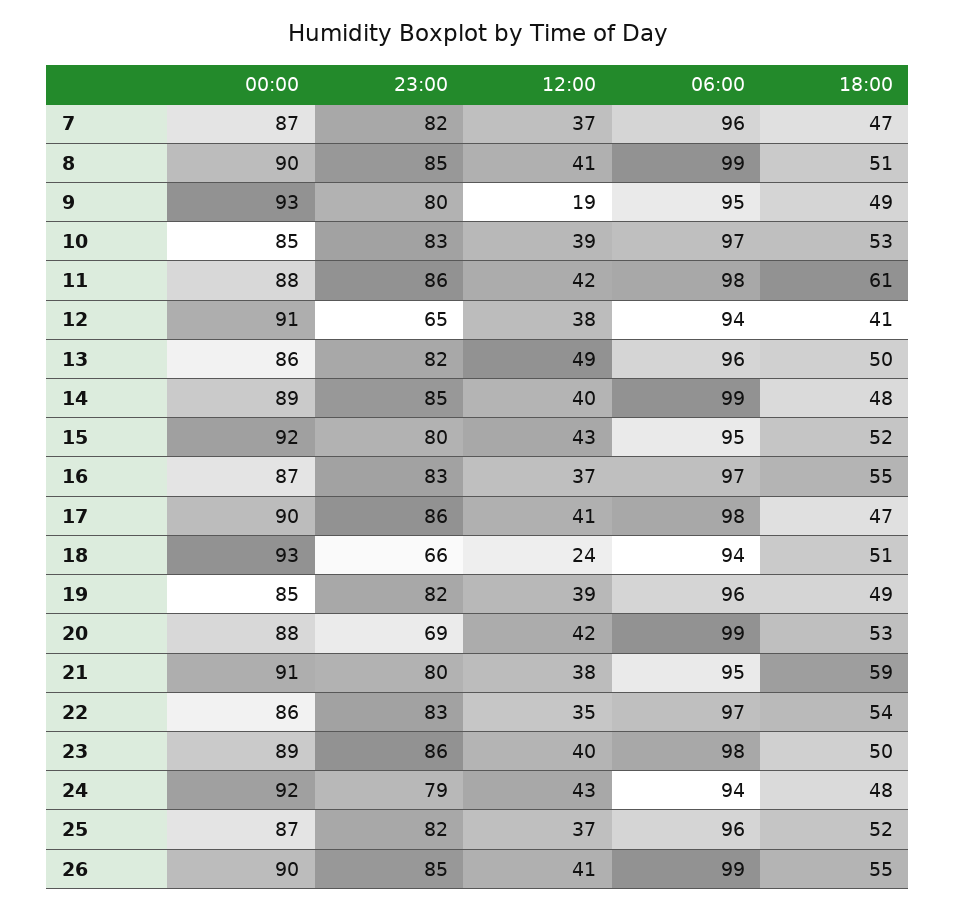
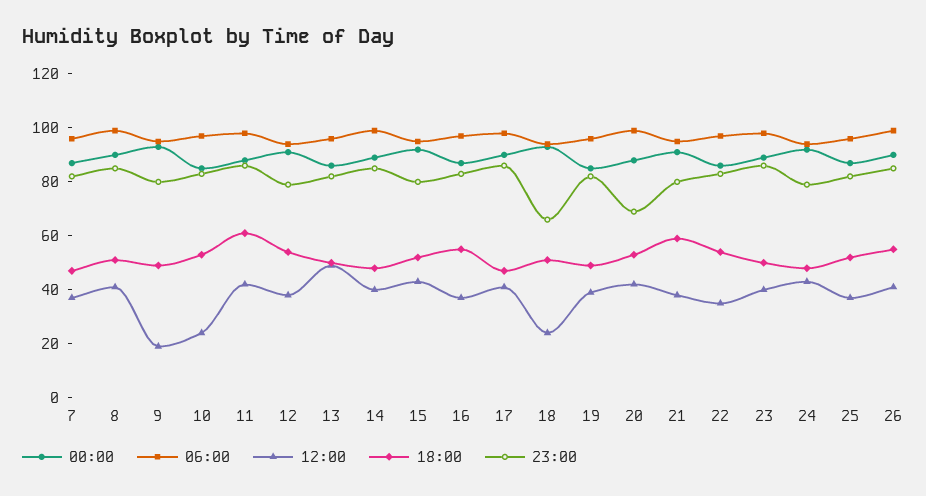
12:00, 10: 39 -> 25
23:00, 12: 65 -> 80
18:00, 12: 41 -> 55

